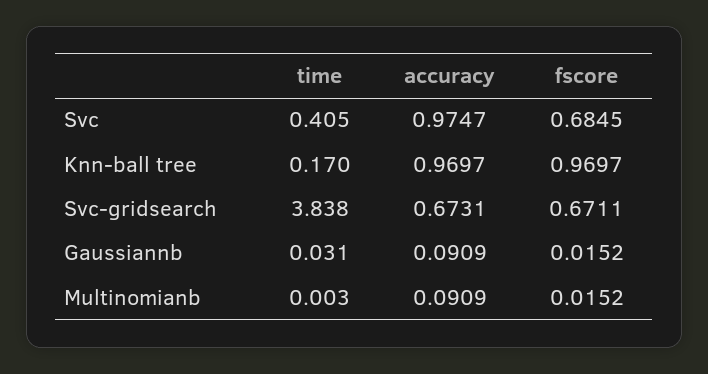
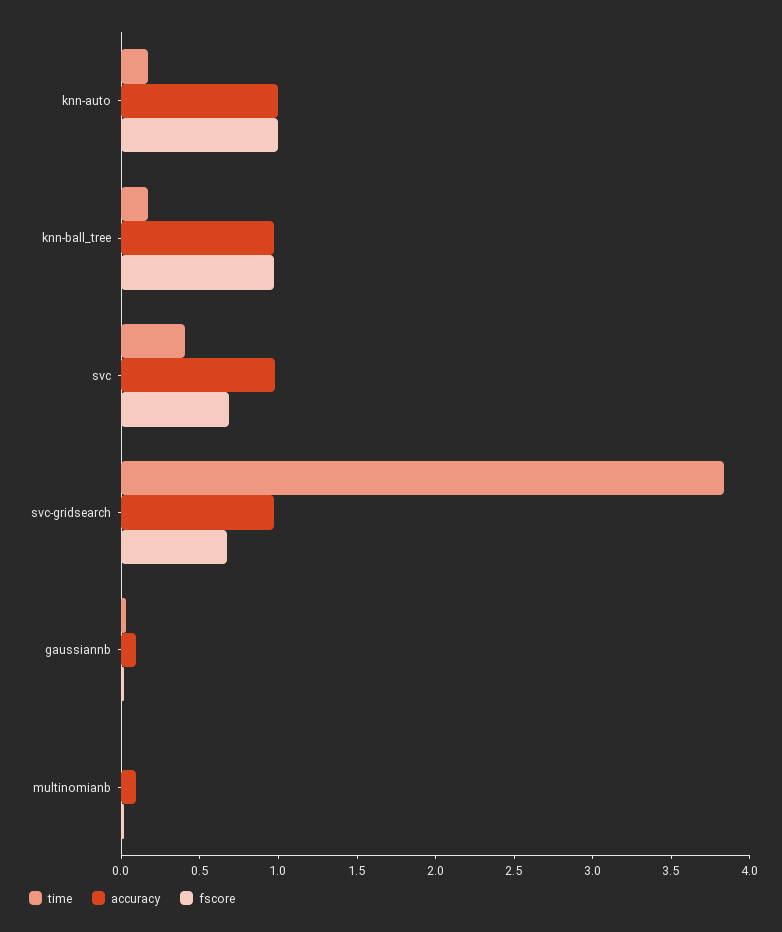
accuracy, Svc-gridsearch: 0.6731 -> 1
time, knn-auto: none -> 0.2
accuracy, knn-auto: none -> 1
fscore, knn-auto: none -> 1

